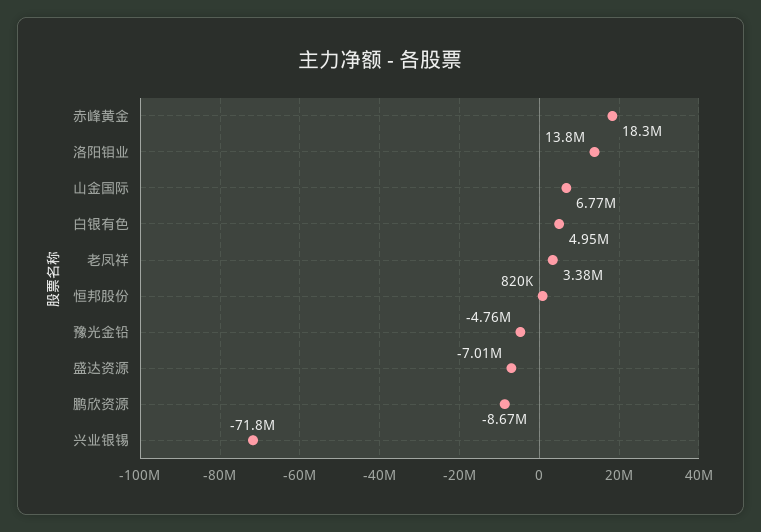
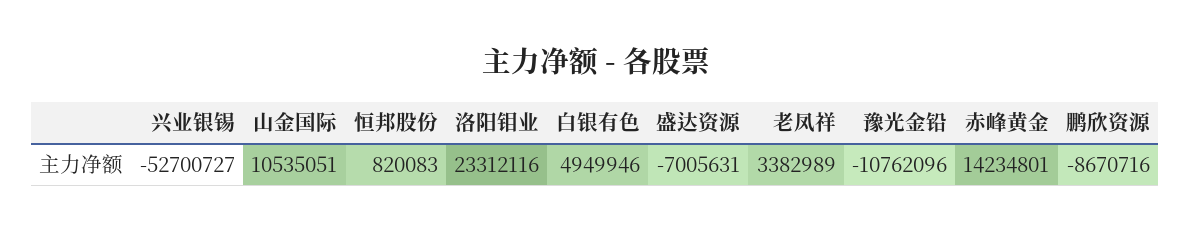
赤峰黄金: 18300000 -> 14234801
洛阳钼业: 13800000 -> 23312116
山金国际: 6770000 -> 10535051
豫光金铅: -4760000 -> -10762096
兴业银锡: -71800000 -> -52700727

